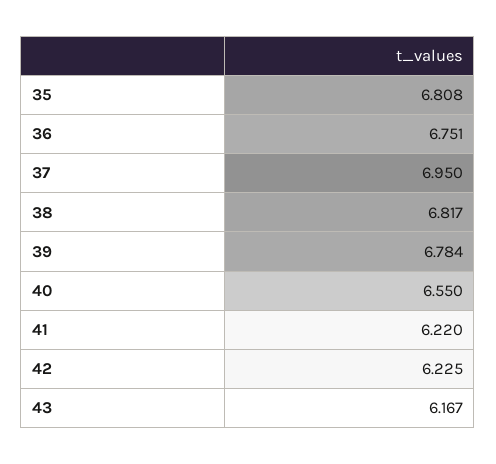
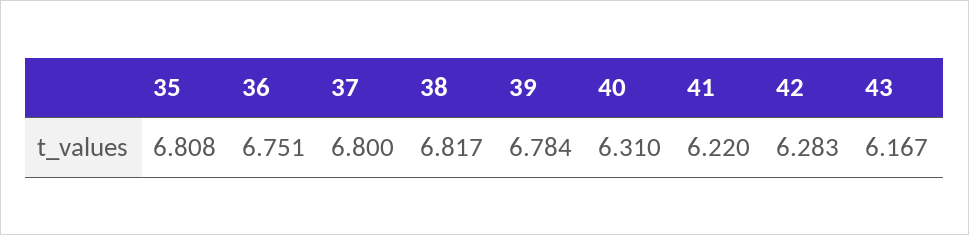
37: 6.95 -> 6.8
40: 6.55 -> 6.31
42: 6.225 -> 6.283

